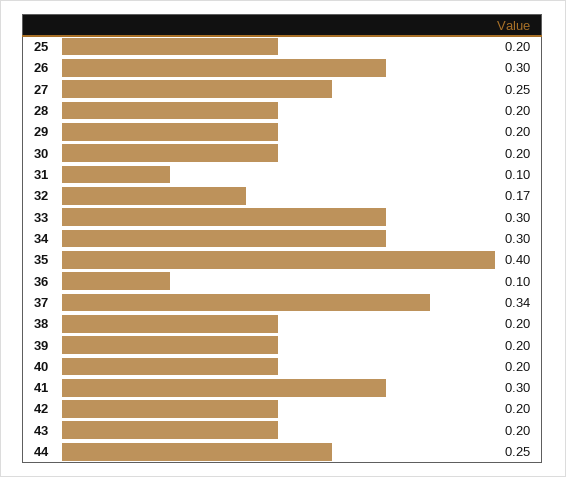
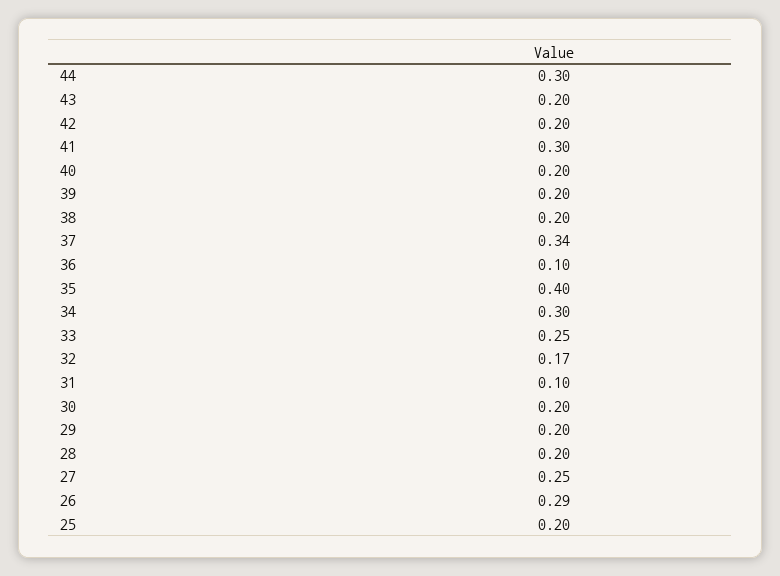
26: 0.3 -> 0.29
33: 0.3 -> 0.25
44: 0.25 -> 0.3

